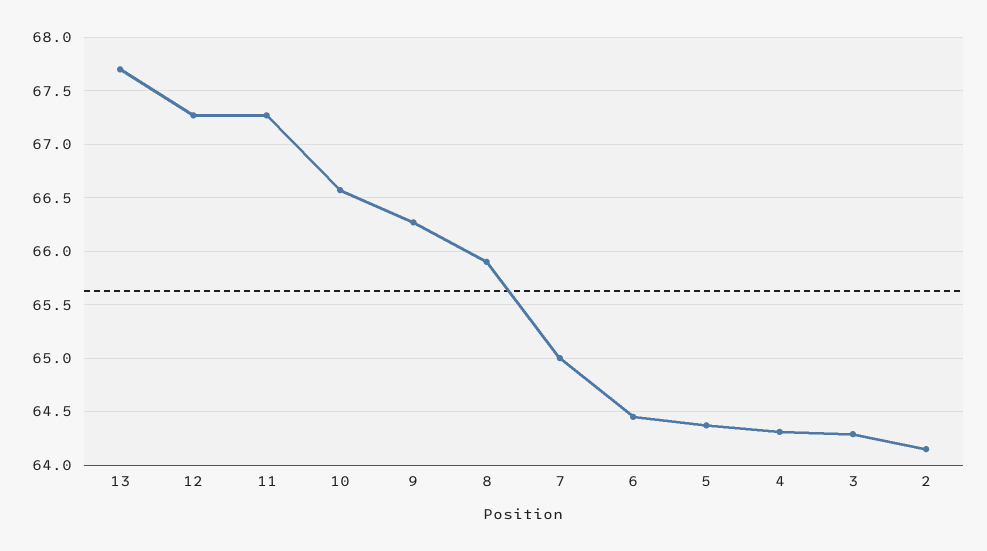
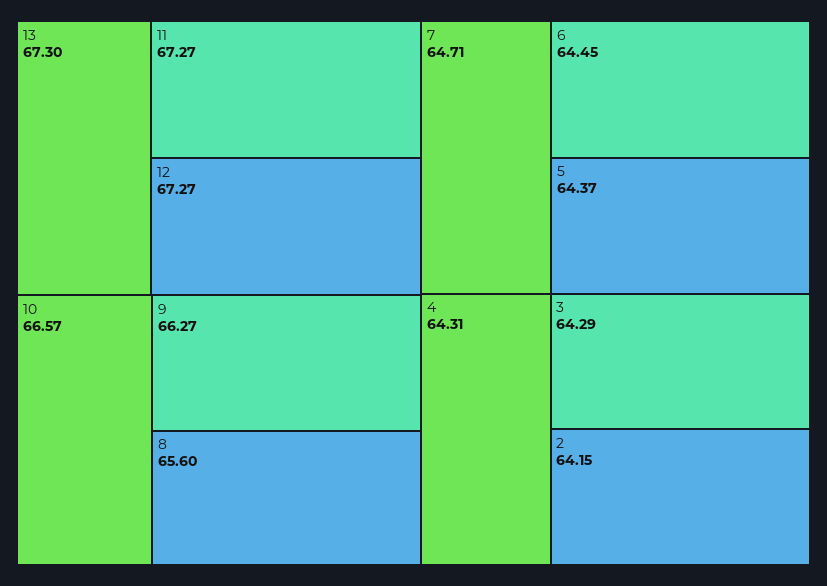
13: 67.7 -> 67.3
8: 65.9 -> 65.6
7: 65 -> 64.71

